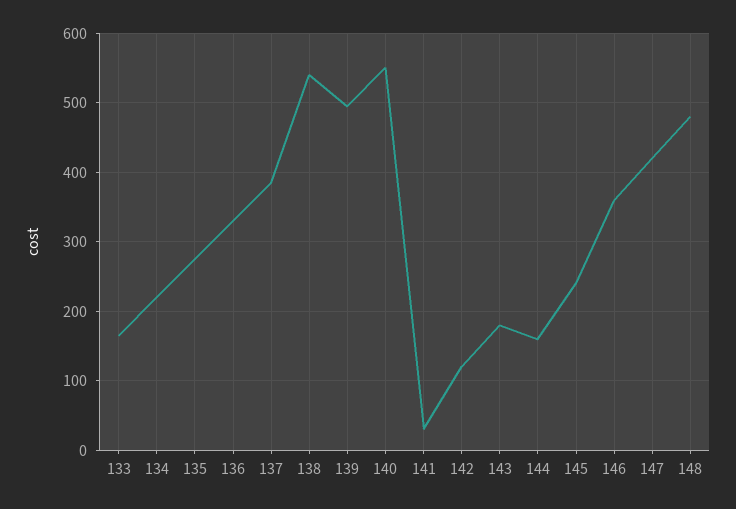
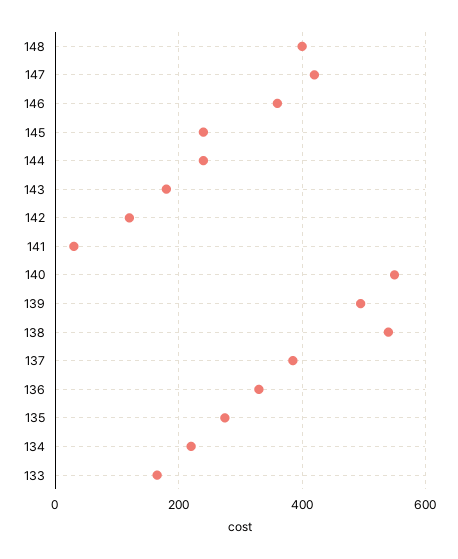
144: 160 -> 240
148: 480 -> 400

